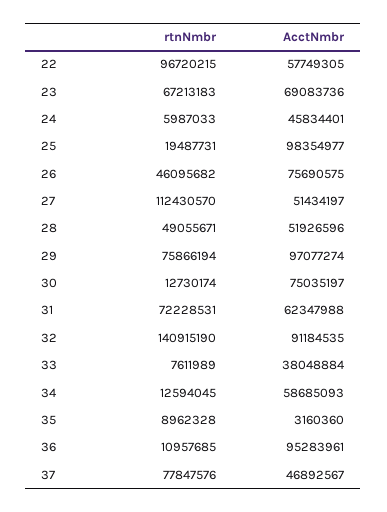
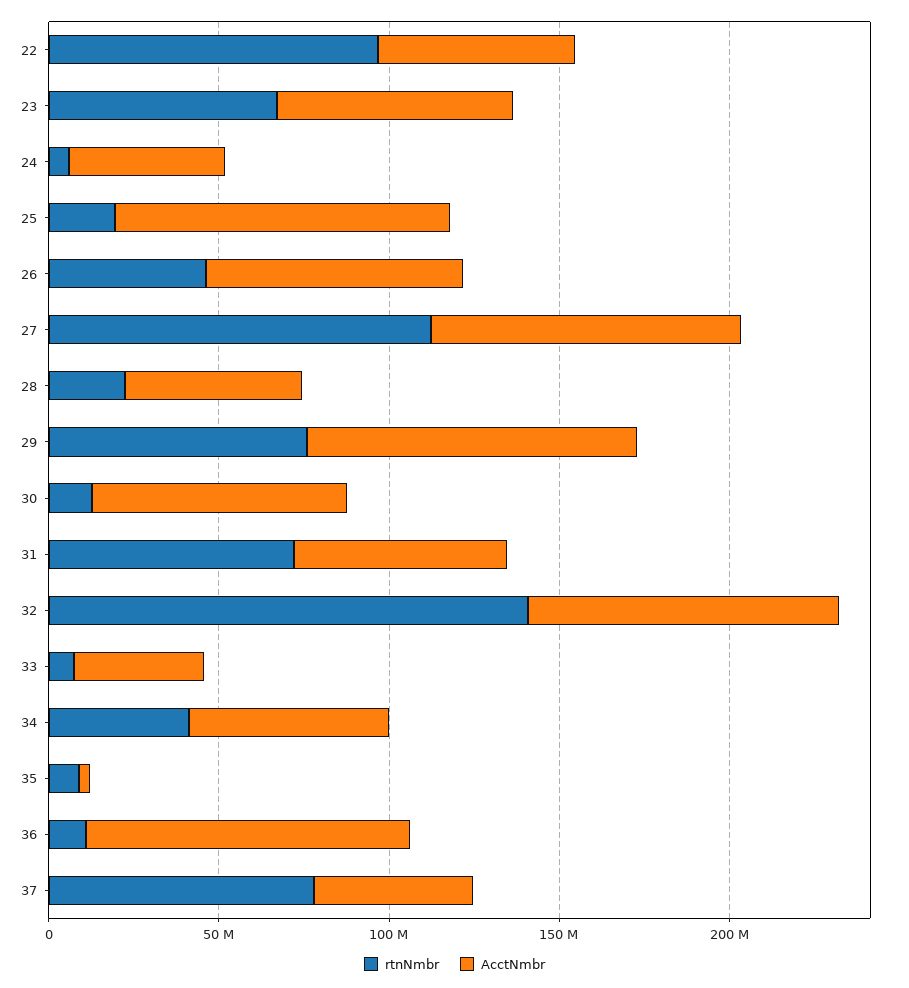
AcctNmbr, 27: 51434197 -> 90000000
rtnNmbr, 28: 49055671 -> 20000000
rtnNmbr, 34: 12594045 -> 40000000

